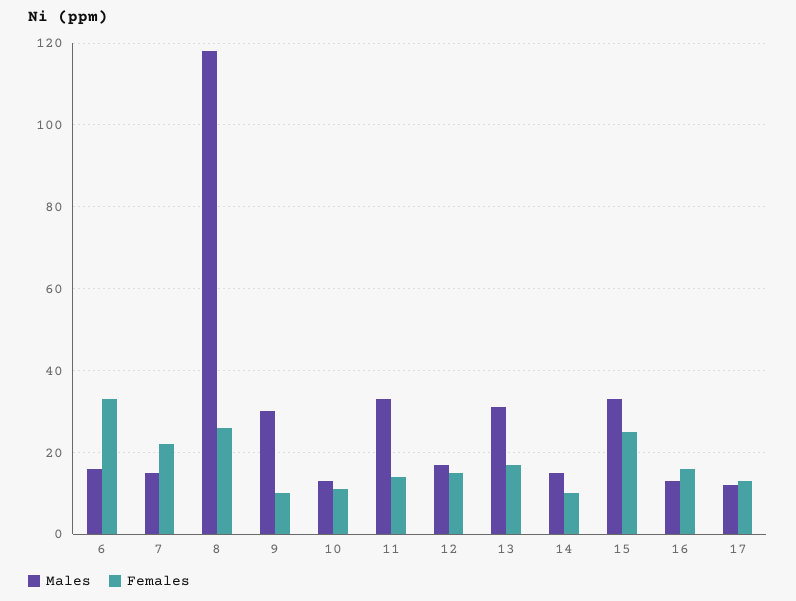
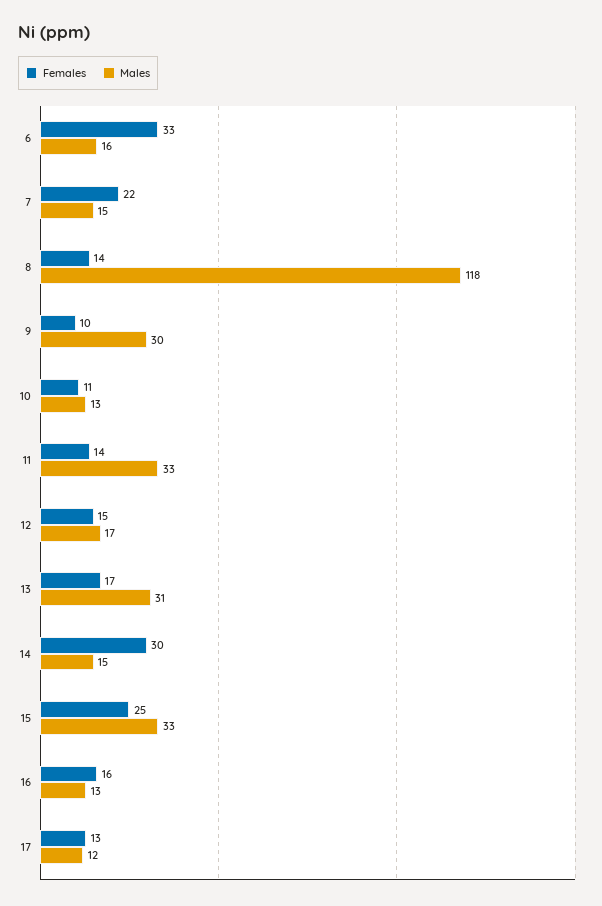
Females, 8: 25 -> 14
Females, 14: 10 -> 30

